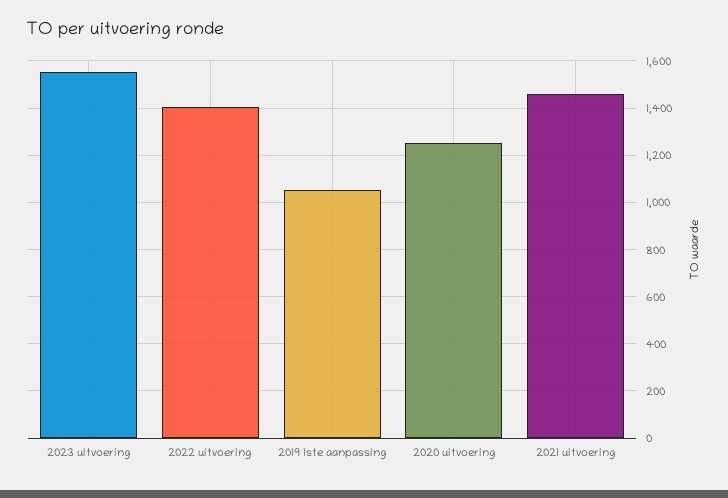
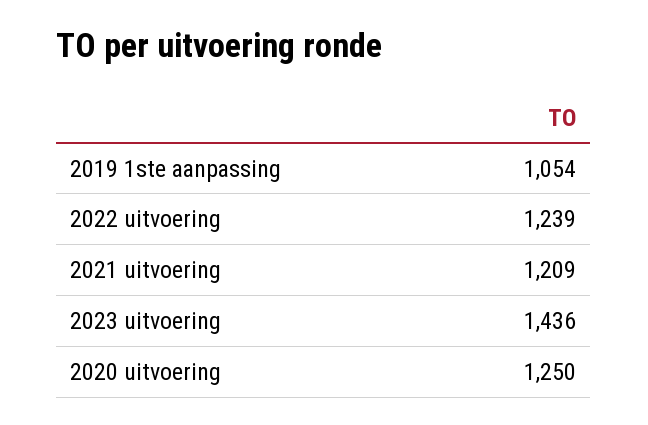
2023 uitvoering: 1550 -> 1436
2022 uitvoering: 1400 -> 1239
2021 uitvoering: 1450 -> 1209

